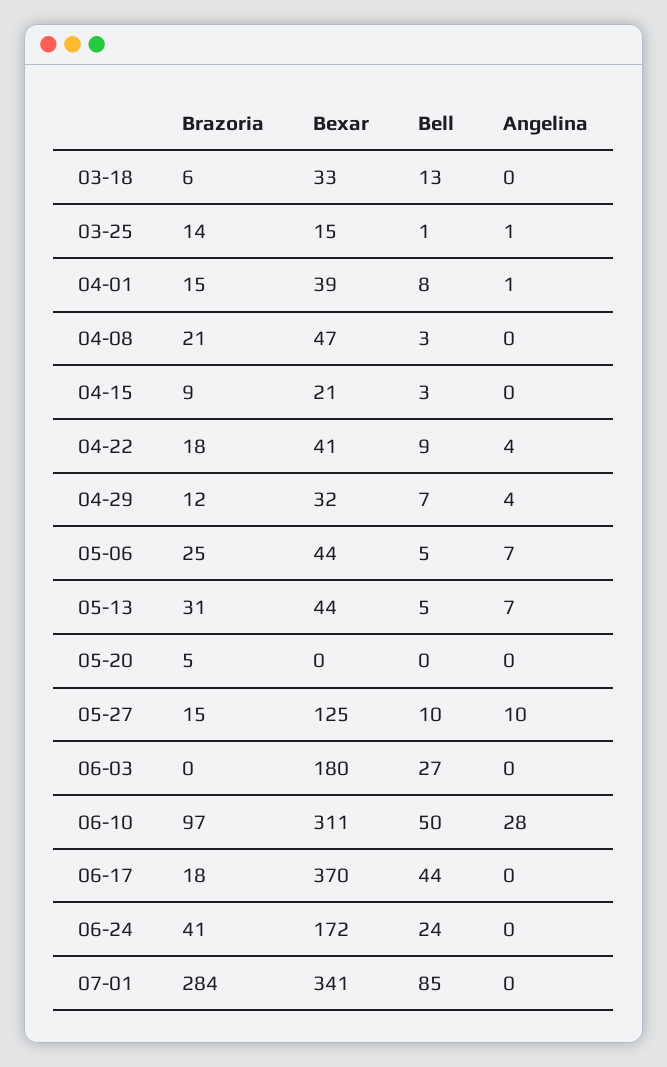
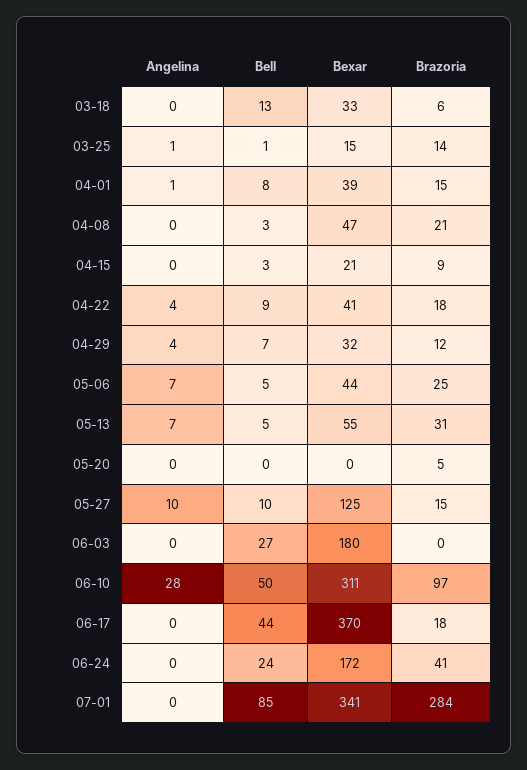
Bexar, 05-13: 44 -> 55

